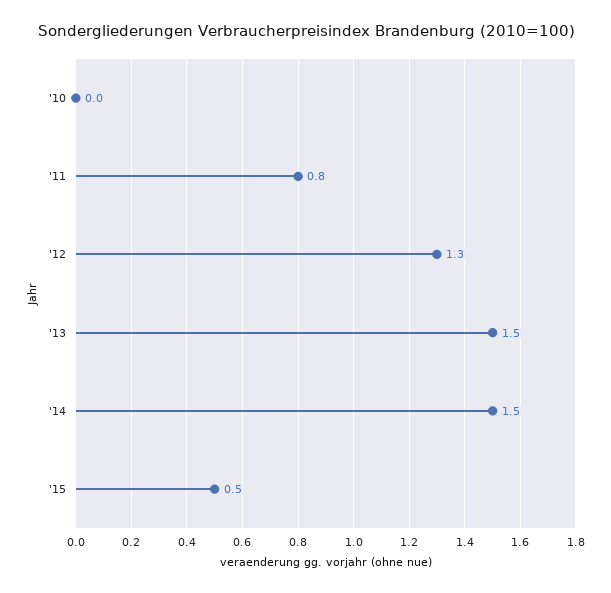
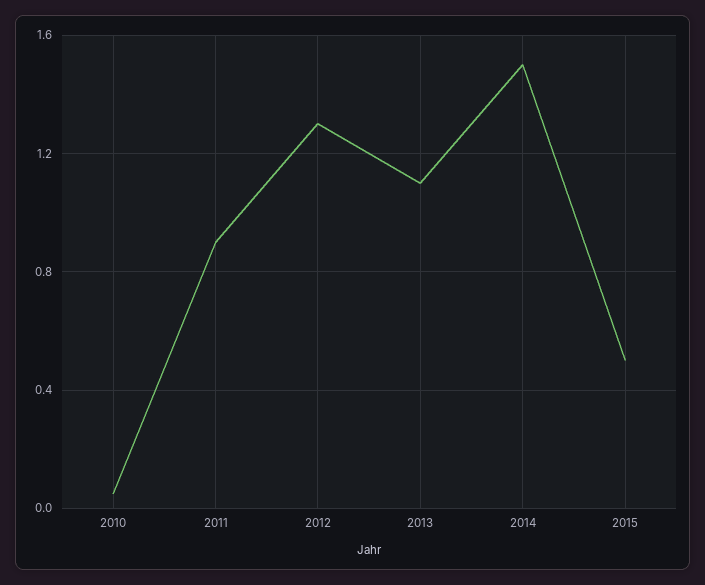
'10: 0 -> 0.05
'11: 0.8 -> 0.9
'13: 1.5 -> 1.1

